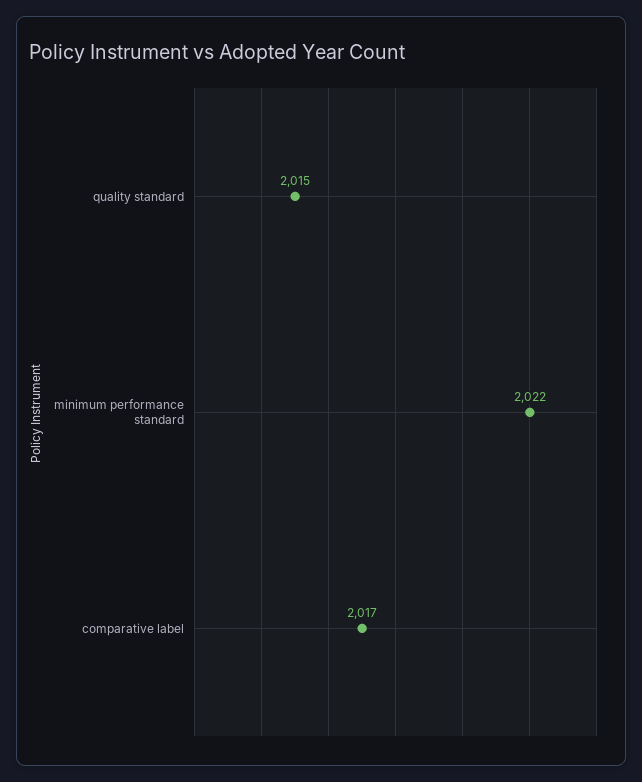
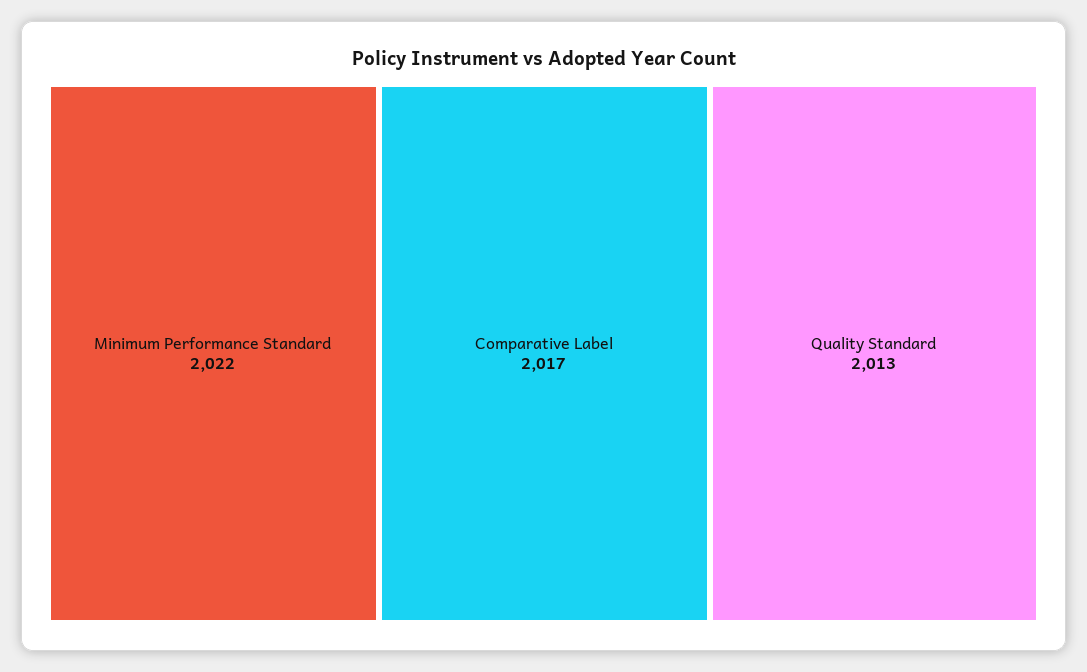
quality standard: 2015 -> 2013

